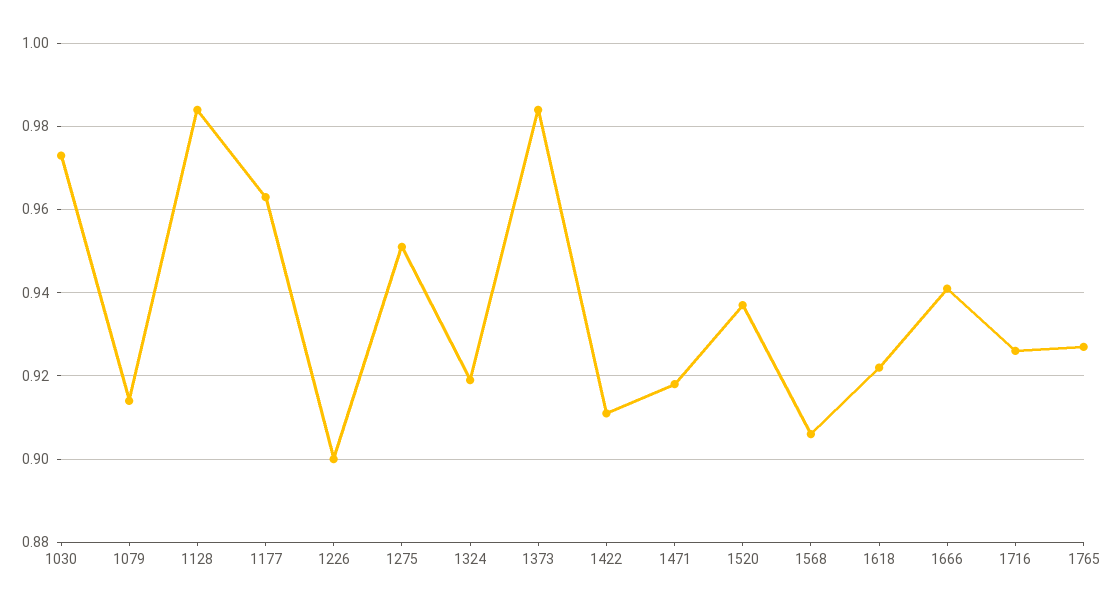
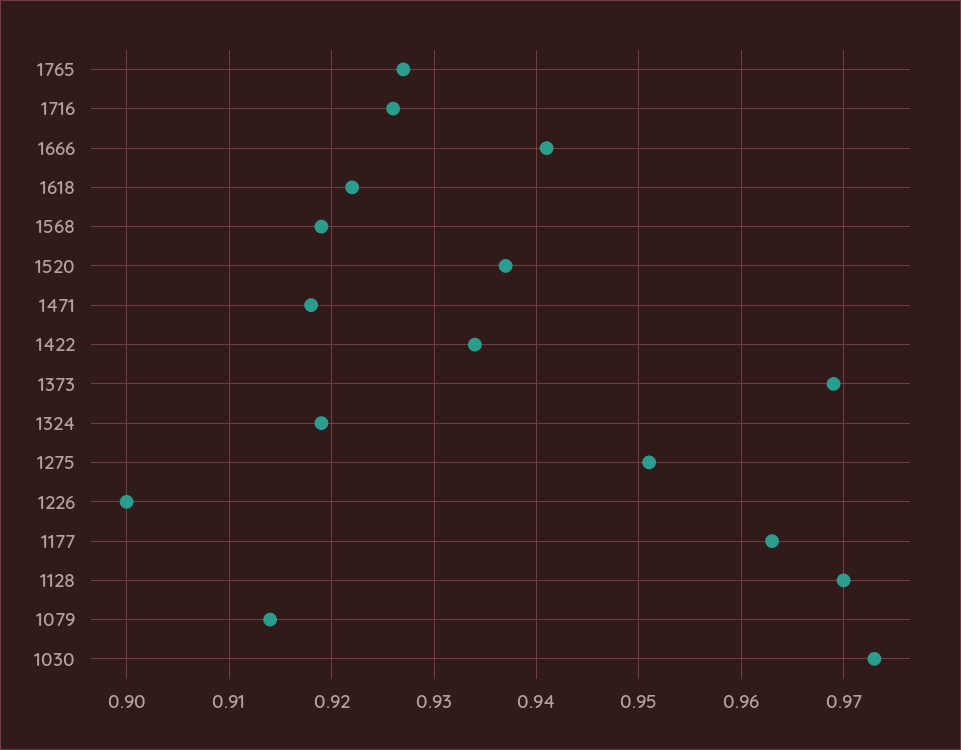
1128: 0.985 -> 0.97
1373: 0.985 -> 0.969
1422: 0.91 -> 0.934
1568: 0.905 -> 0.919

